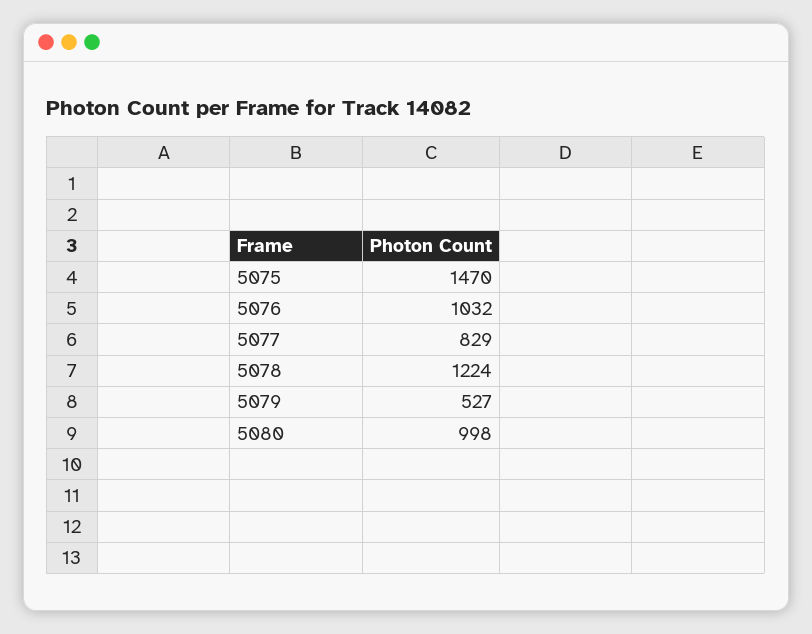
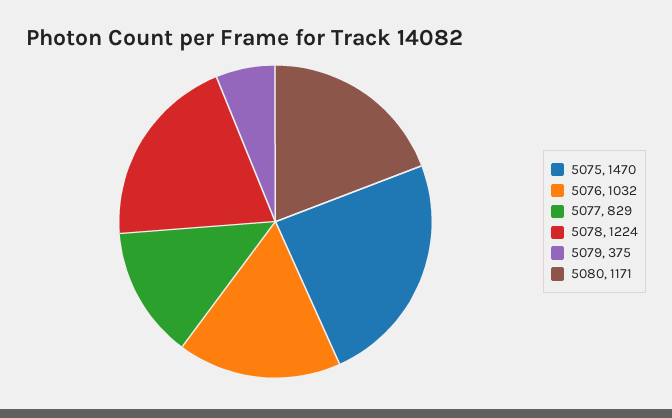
5079: 527 -> 375
5080: 998 -> 1171

